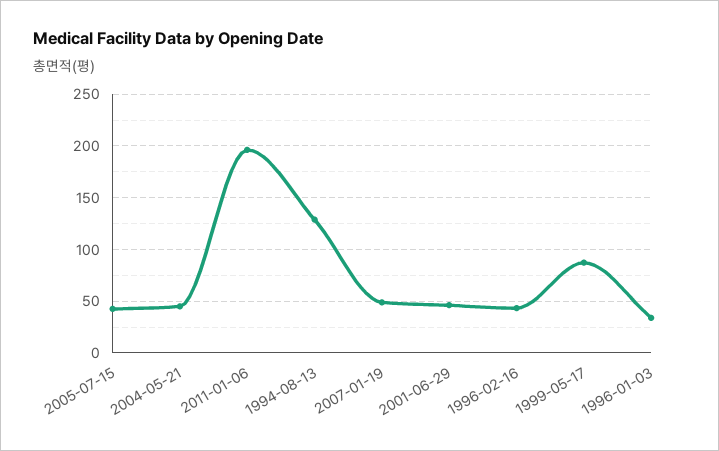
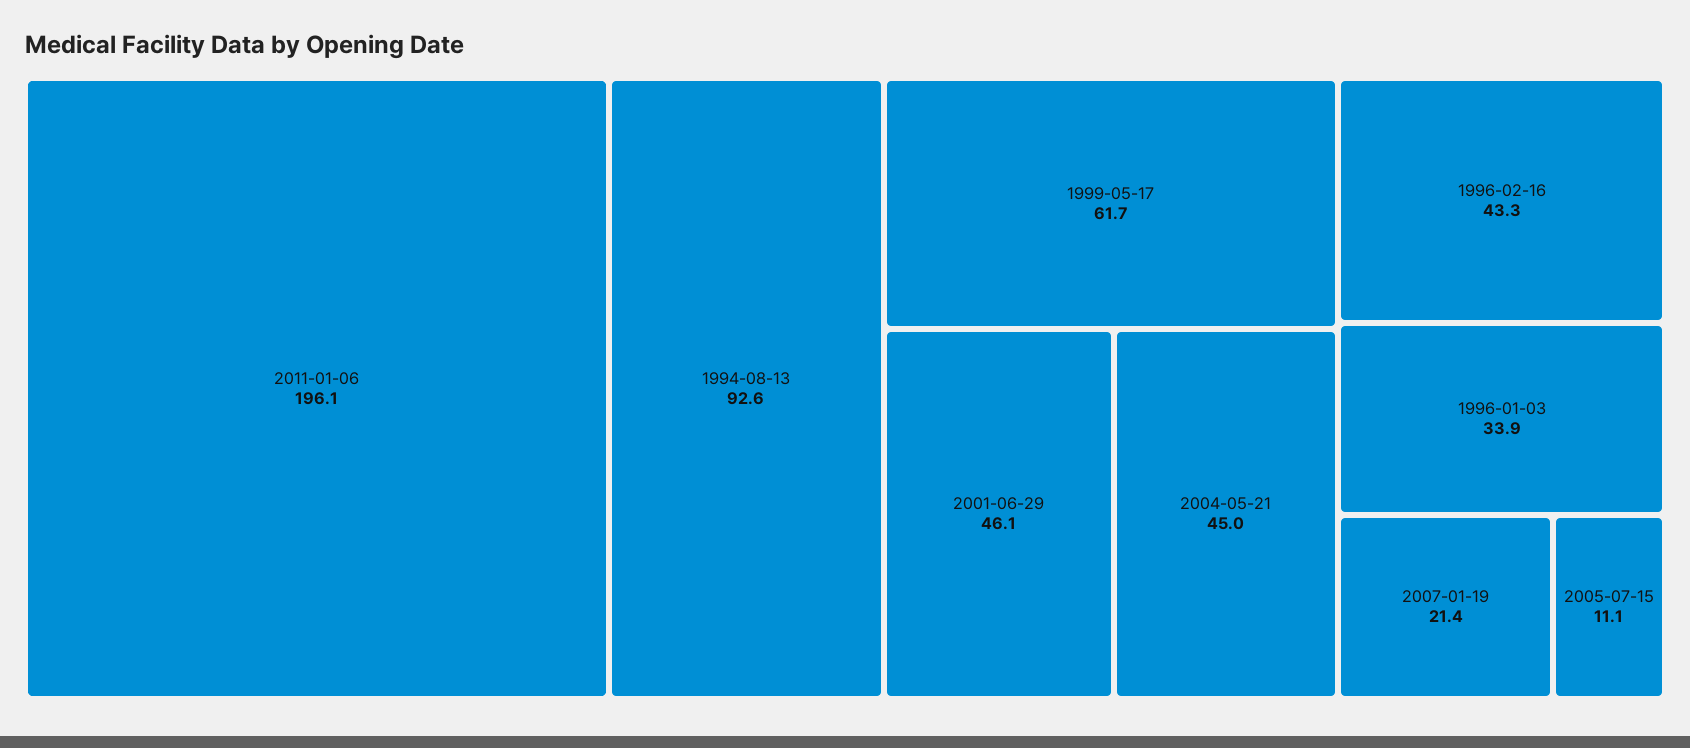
2005-07-15: 40 -> 11.1
1994-08-13: 130 -> 92.6
2007-01-19: 50 -> 21.4
1999-05-17: 90 -> 61.7

